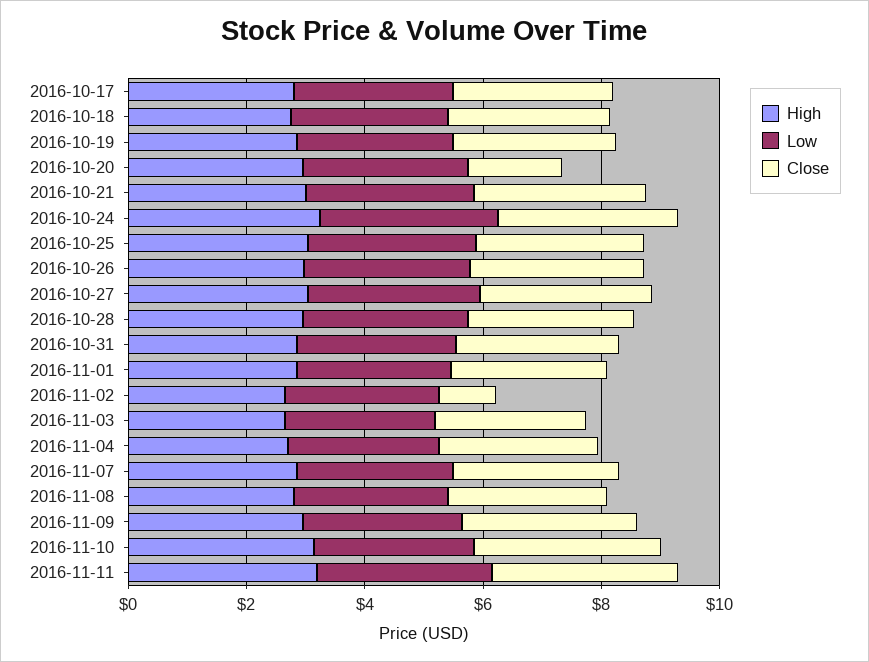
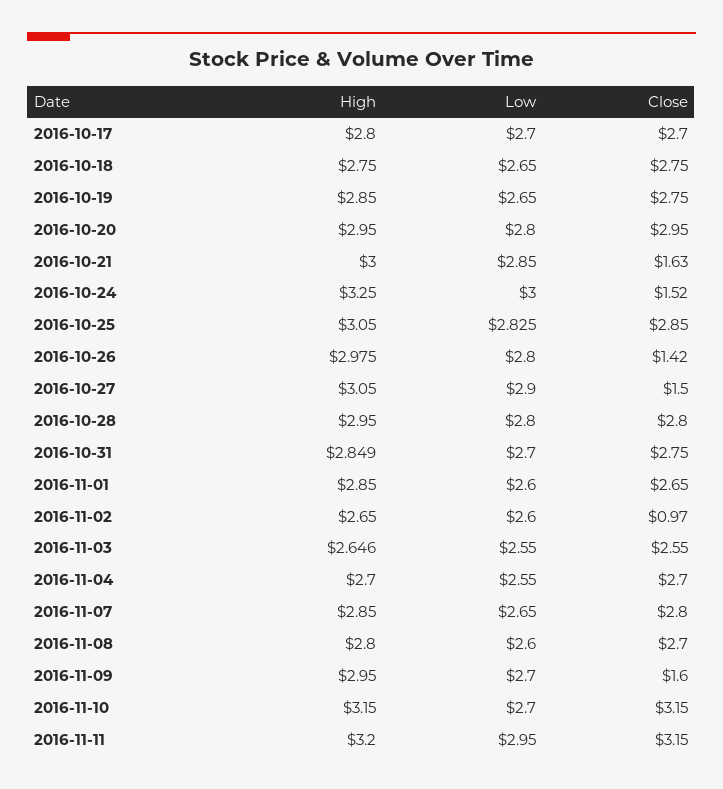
Close, 2016-10-20: 1.5 -> 2.95
Close, 2016-10-21: 3 -> 1.63
Close, 2016-10-24: 3 -> 1.52
Close, 2016-10-26: 3 -> 1.42
Close, 2016-10-27: 3 -> 1.5
Close, 2016-11-09: 3 -> 1.6

